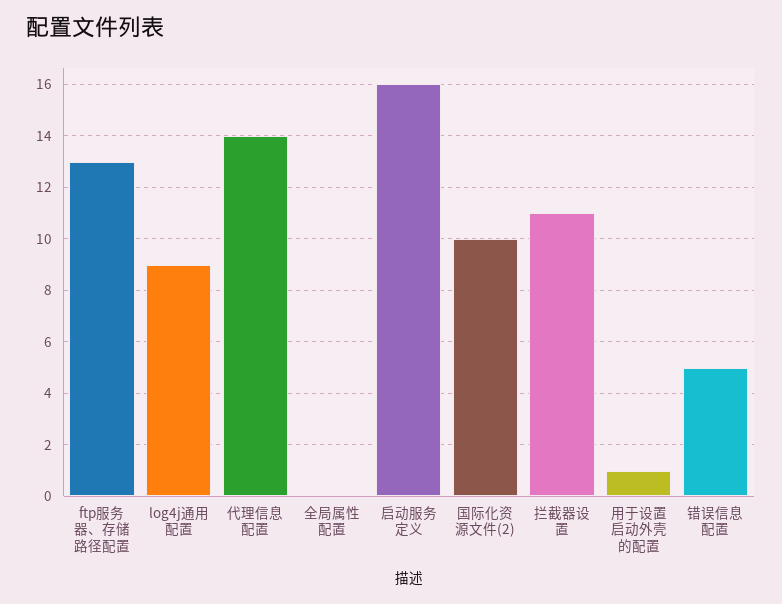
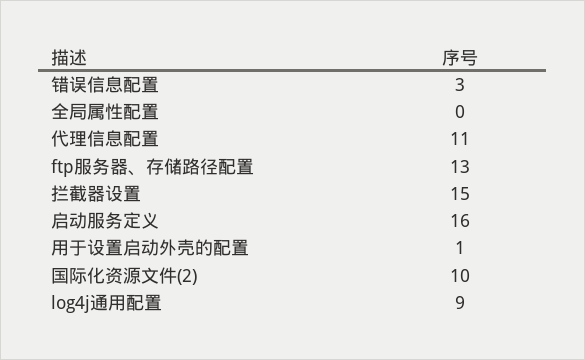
代理信息配置: 14 -> 11
拦截器设置: 11 -> 15
错误信息配置: 5 -> 3

